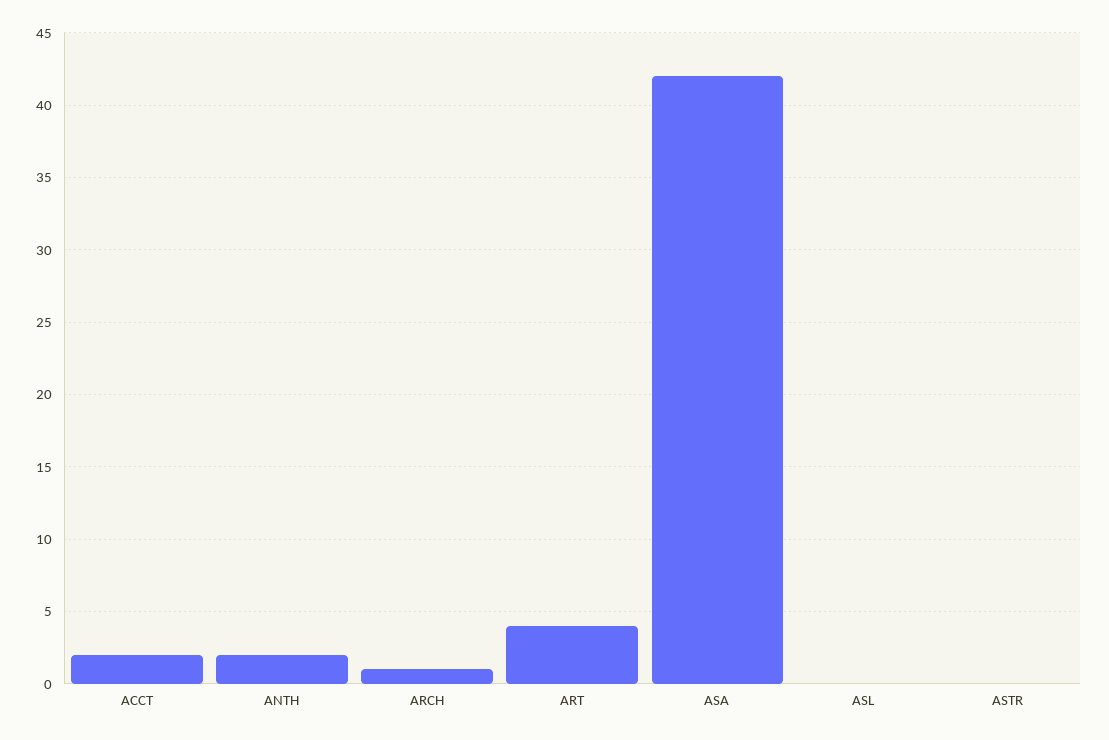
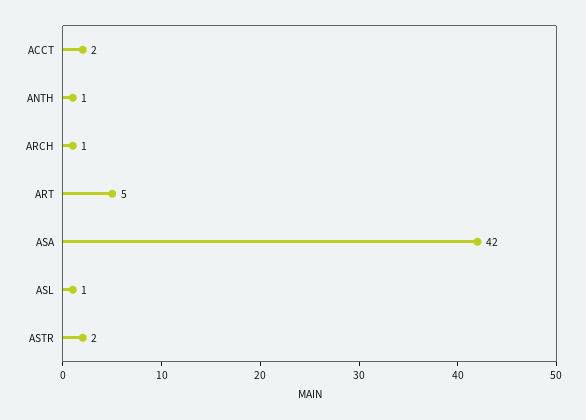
ANTH: 2 -> 1
ART: 4 -> 5
ASL: 0 -> 1
ASTR: 0 -> 2

